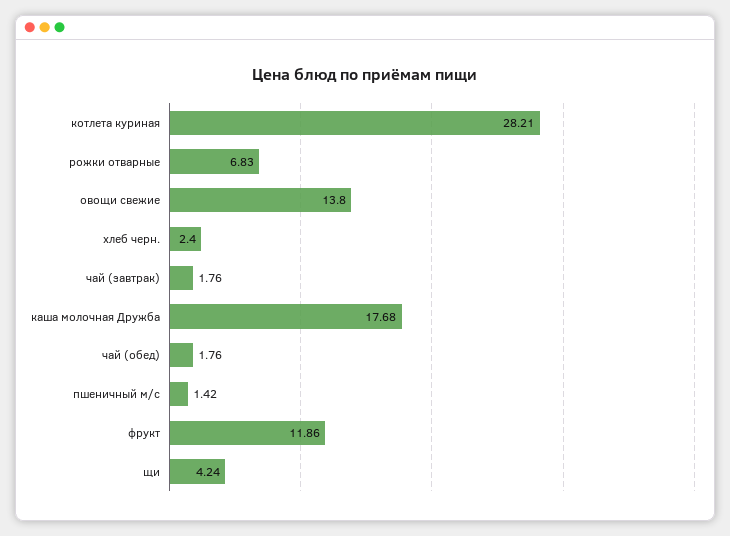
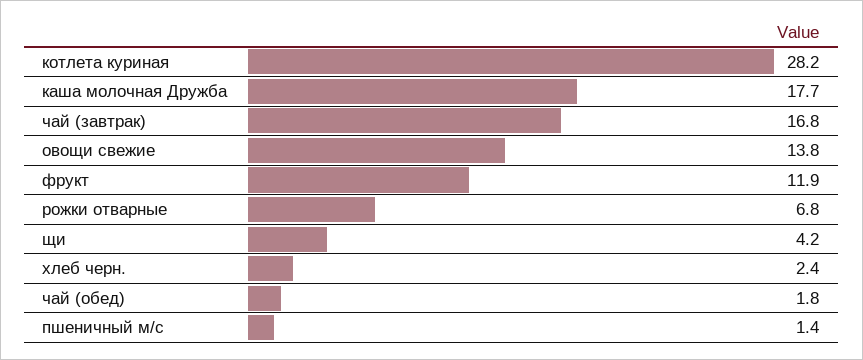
чай (завтрак): 1.76 -> 16.8

